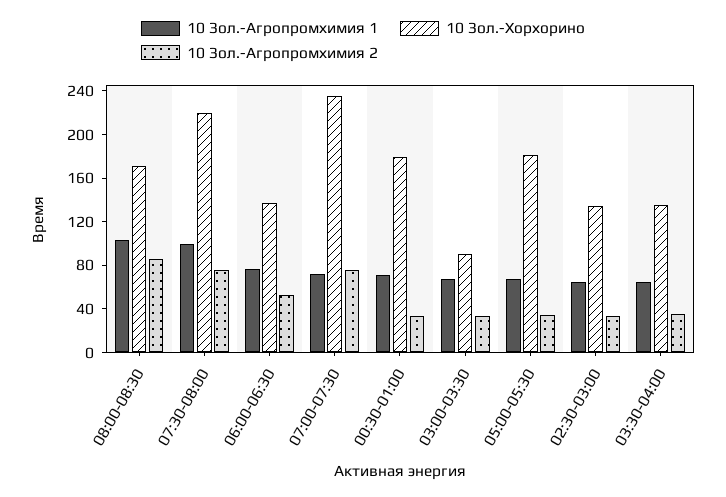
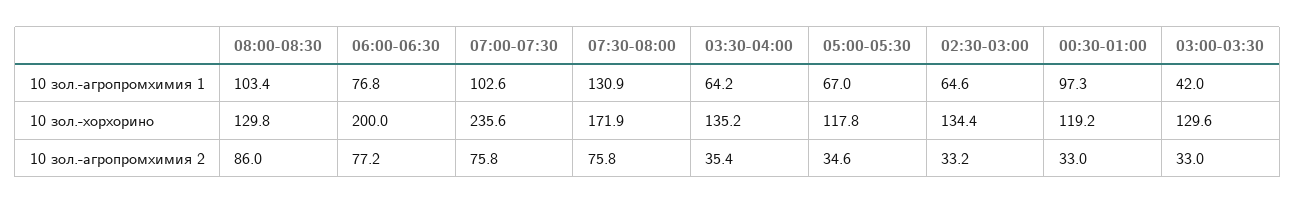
10 Зол.-Хорхорино, 08:00-08:30: 170 -> 129.8
10 Зол.-Агропромхимия 1, 07:30-08:00: 100 -> 130.9
10 Зол.-Хорхорино, 07:30-08:00: 220 -> 171.9
10 Зол.-Хорхорино, 06:00-06:30: 140 -> 200
10 Зол.-Агропромхимия 2, 06:00-06:30: 50 -> 77.2
10 Зол.-Агропромхимия 1, 07:00-07:30: 70 -> 102.6
10 Зол.-Агропромхимия 1, 00:30-01:00: 70 -> 97.3
10 Зол.-Хорхорино, 00:30-01:00: 180 -> 119.2
10 Зол.-Агропромхимия 1, 03:00-03:30: 70 -> 42
10 Зол.-Хорхорино, 03:00-03:30: 90 -> 129.6
10 Зол.-Хорхорино, 05:00-05:30: 180 -> 117.8

